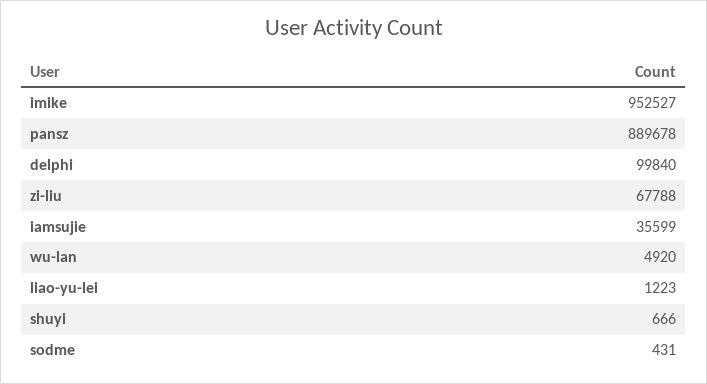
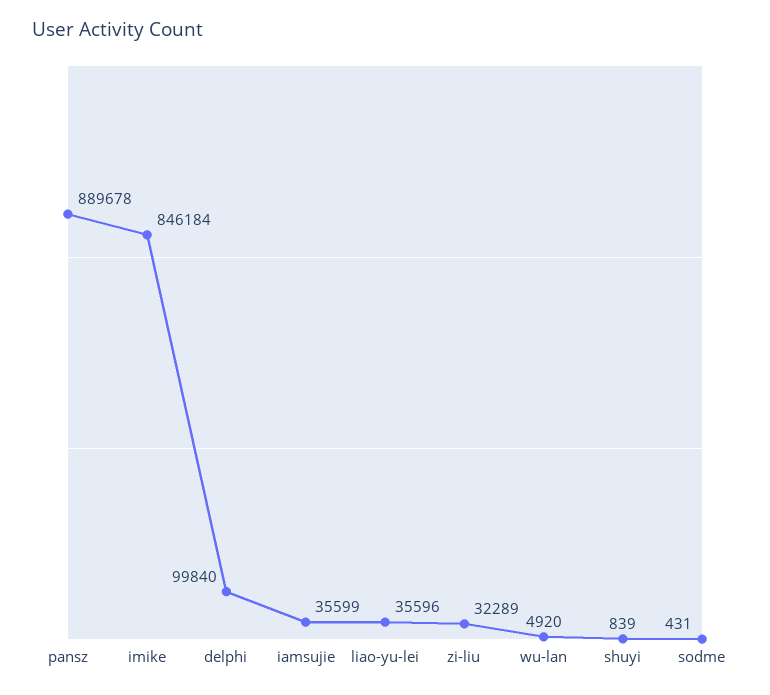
imike: 952527 -> 846184
zi-liu: 67788 -> 32289
liao-yu-lei: 1223 -> 35596
shuyi: 666 -> 839

